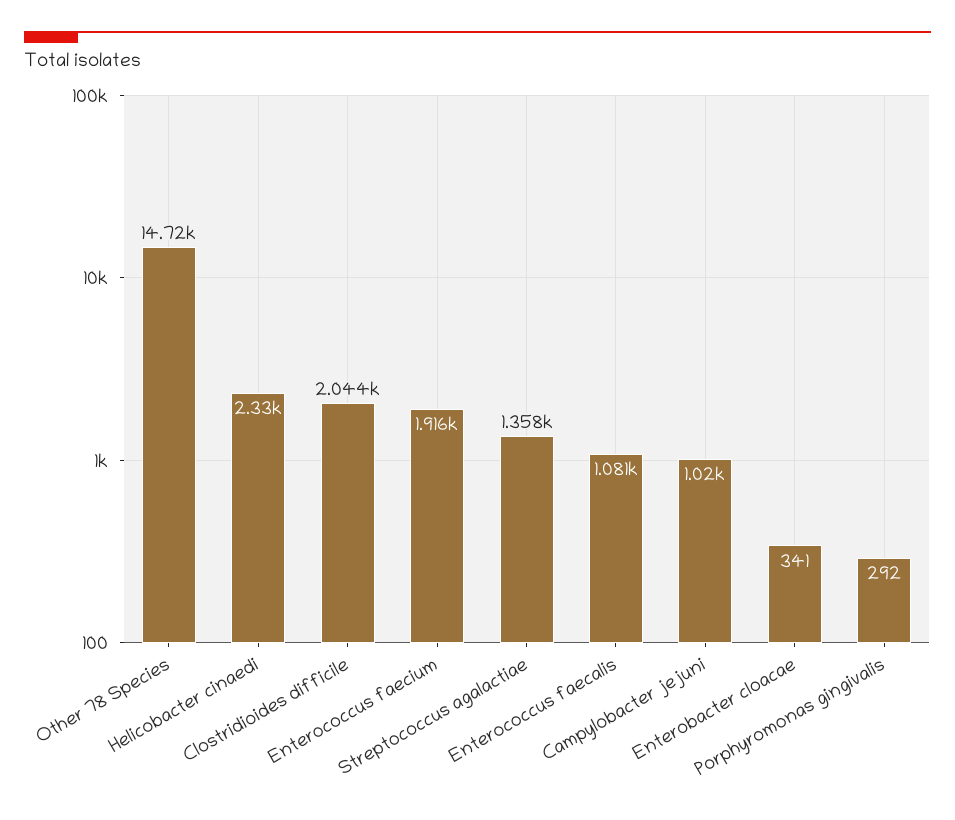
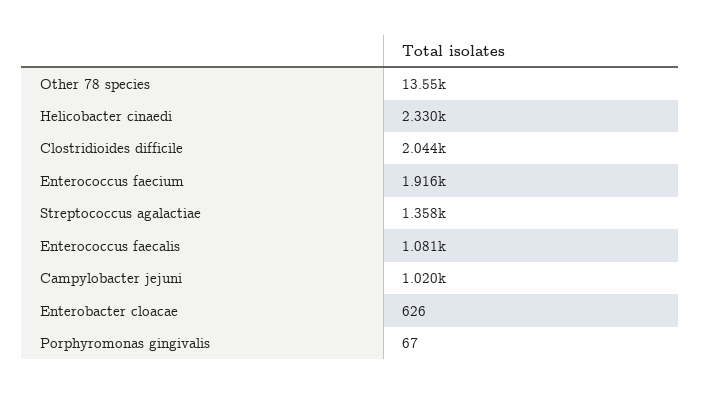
Other 78 Species: 14720 -> 13550
Enterobacter cloacae: 341 -> 626
Porphyromonas gingivalis: 292 -> 67

